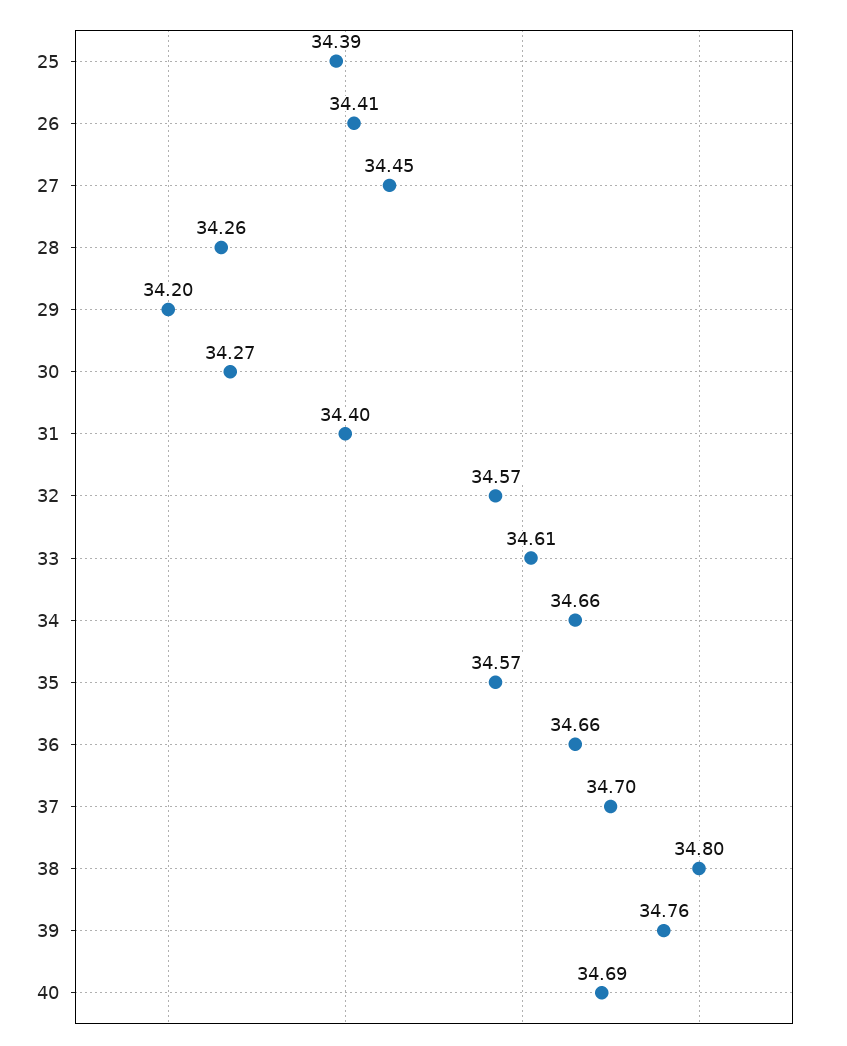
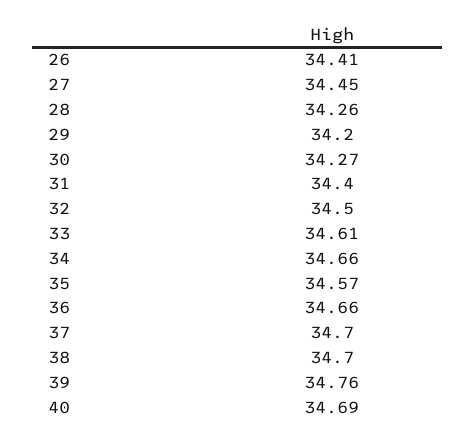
25: 34.39 -> none
32: 34.57 -> 34.5
38: 34.8 -> 34.7

